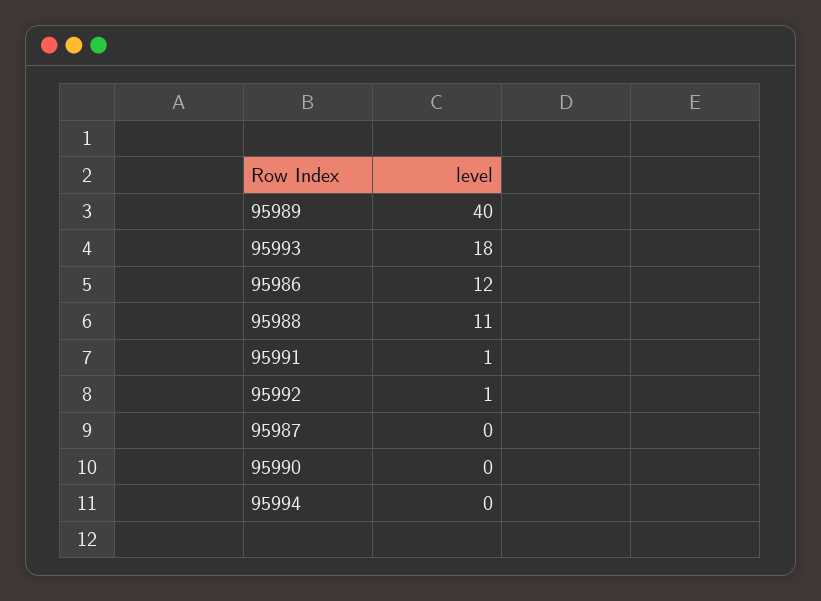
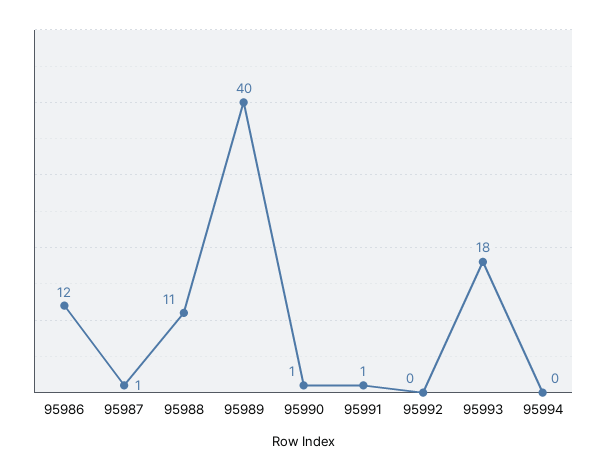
95992: 1 -> 0
95987: 0 -> 1
95990: 0 -> 1

